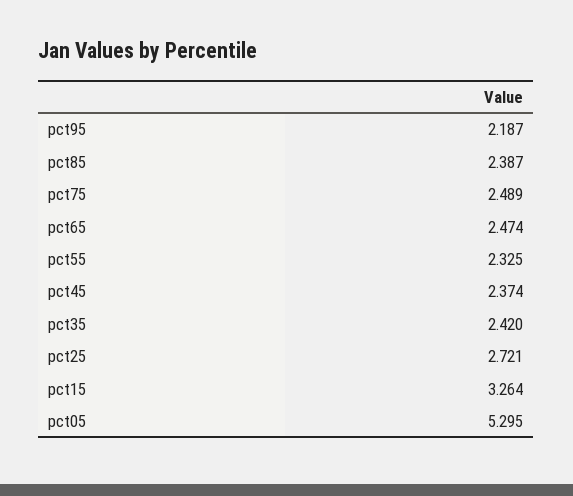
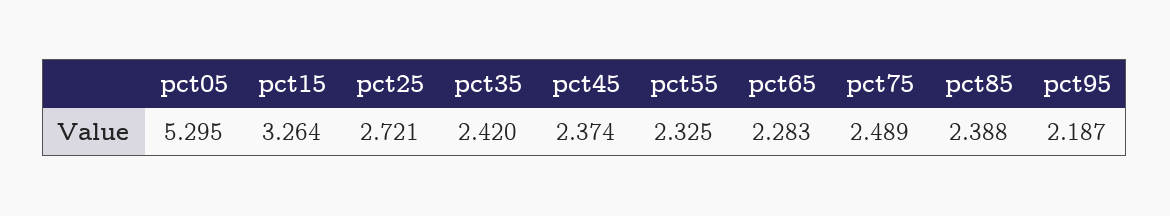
pct85: 2.387 -> 2.388
pct65: 2.474 -> 2.283

